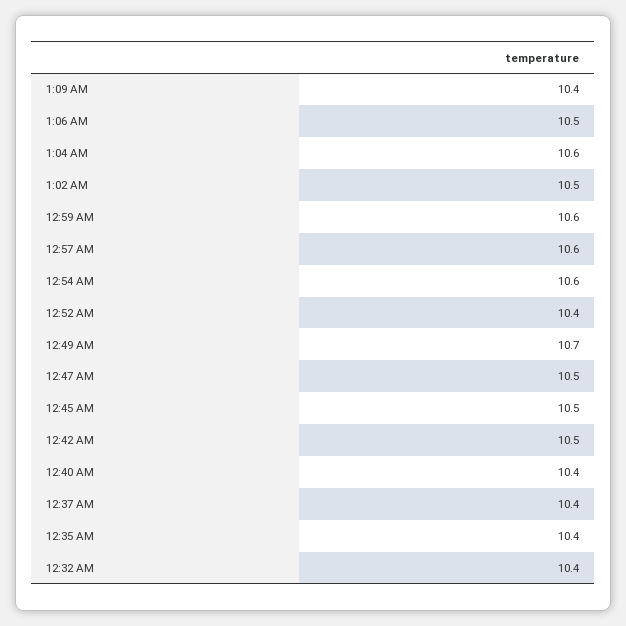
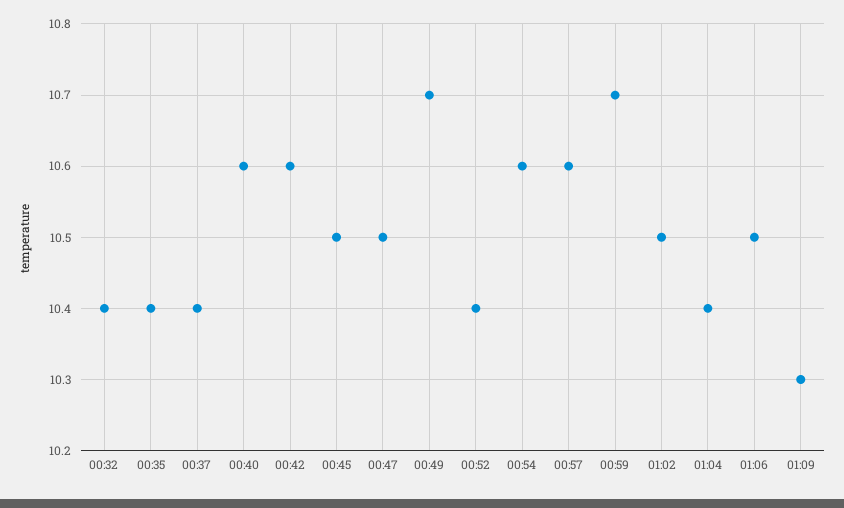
1:09 AM: 10.4 -> 10.3
1:04 AM: 10.6 -> 10.4
12:59 AM: 10.6 -> 10.7
12:42 AM: 10.5 -> 10.6
12:40 AM: 10.4 -> 10.6

